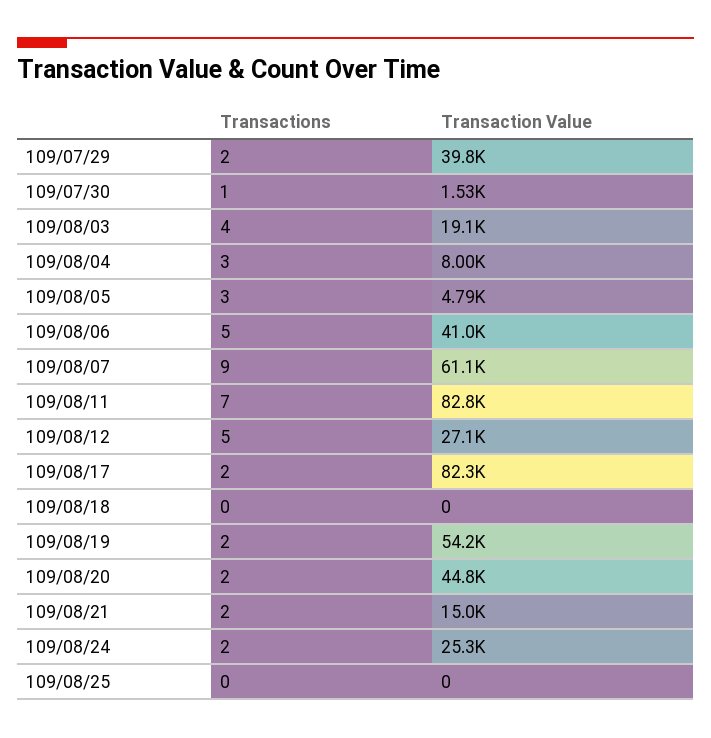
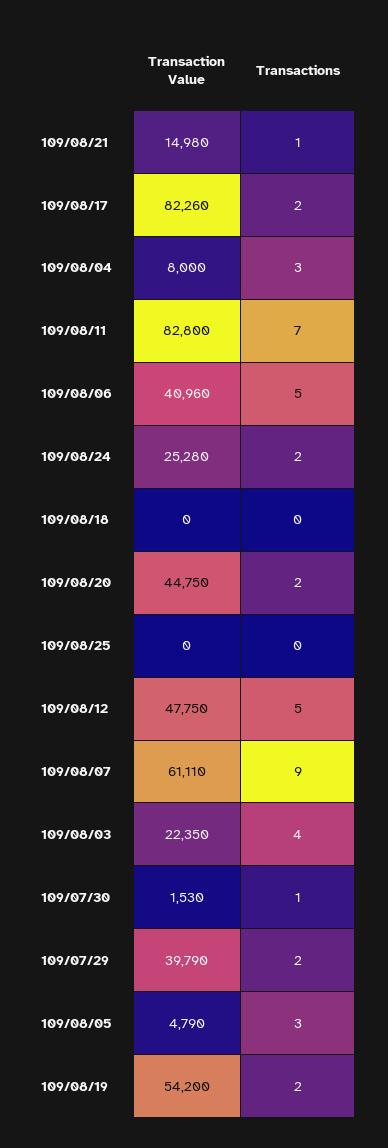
Transaction Value, 109/08/03: 19100 -> 22350
Transaction Value, 109/08/12: 27100 -> 47750
Transactions, 109/08/21: 2 -> 1

